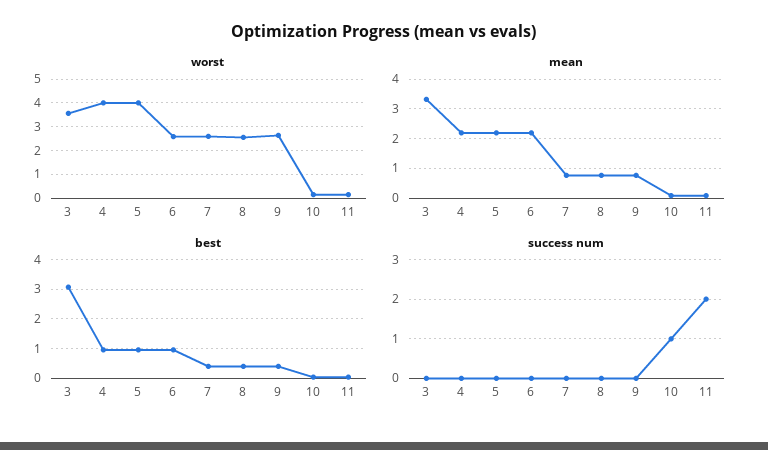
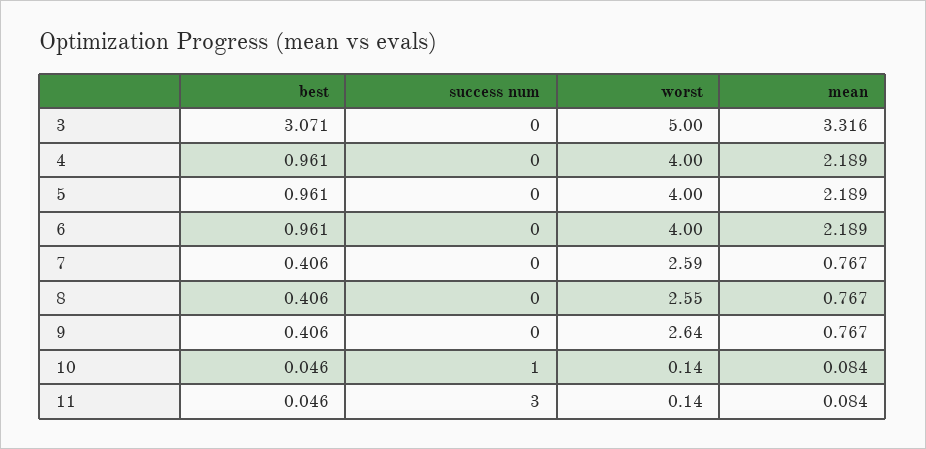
worst, 3: 3.5 -> 5
worst, 6: 2.5 -> 4
success num, 11: 2 -> 3

